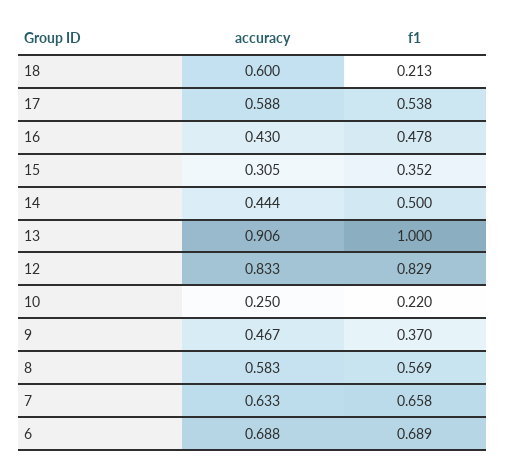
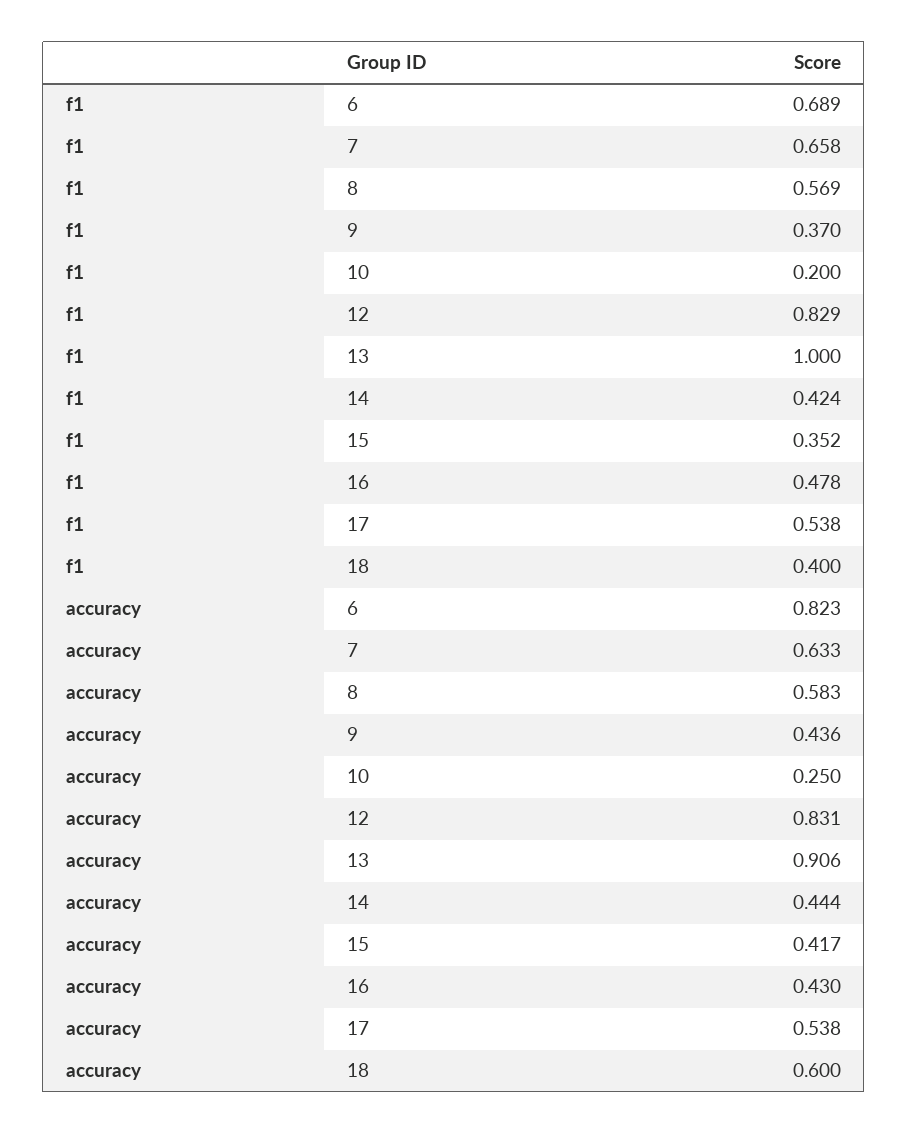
f1, 18: 0.213 -> 0.4
accuracy, 17: 0.588 -> 0.538
accuracy, 15: 0.305 -> 0.417
f1, 14: 0.5 -> 0.424
accuracy, 12: 0.833 -> 0.831
f1, 10: 0.22 -> 0.2
accuracy, 9: 0.467 -> 0.436
accuracy, 6: 0.688 -> 0.823

